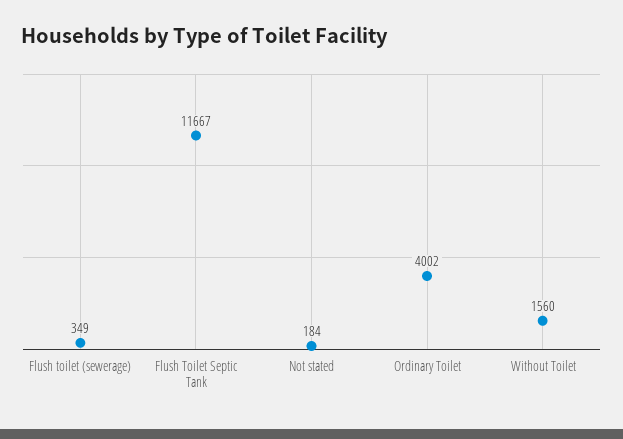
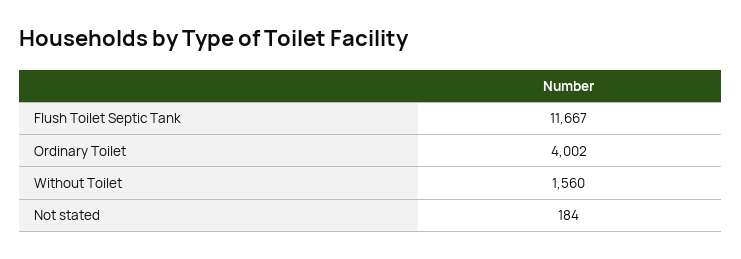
Flush toilet (sewerage): 349 -> none

